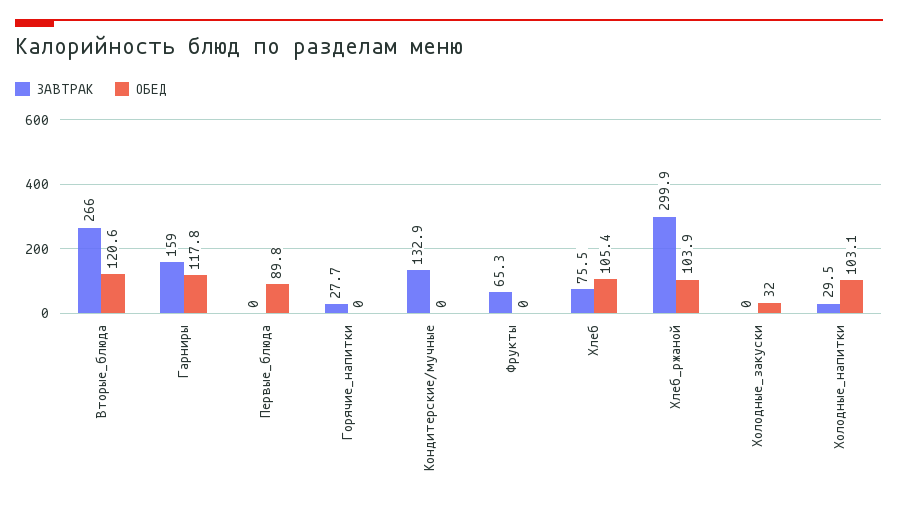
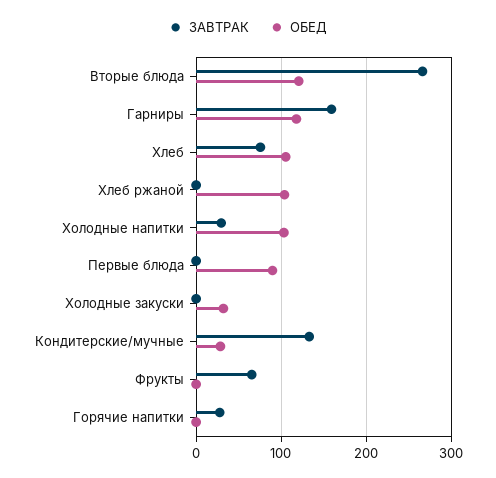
ОБЕД, Кондитерские/мучные: 0 -> 30
ЗАВТРАК, Хлеб_ржаной: 299.9 -> 0

